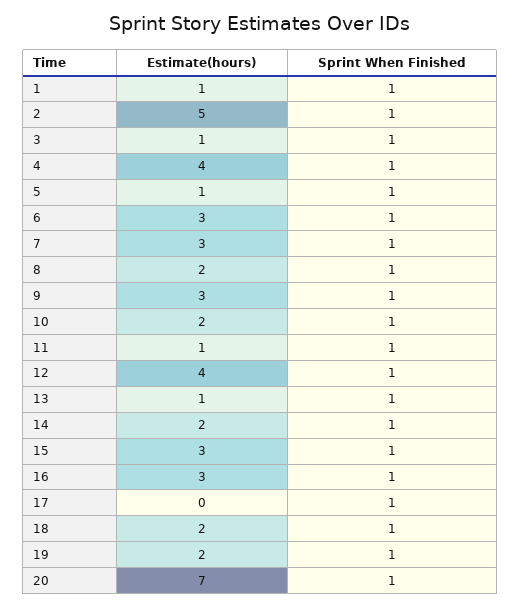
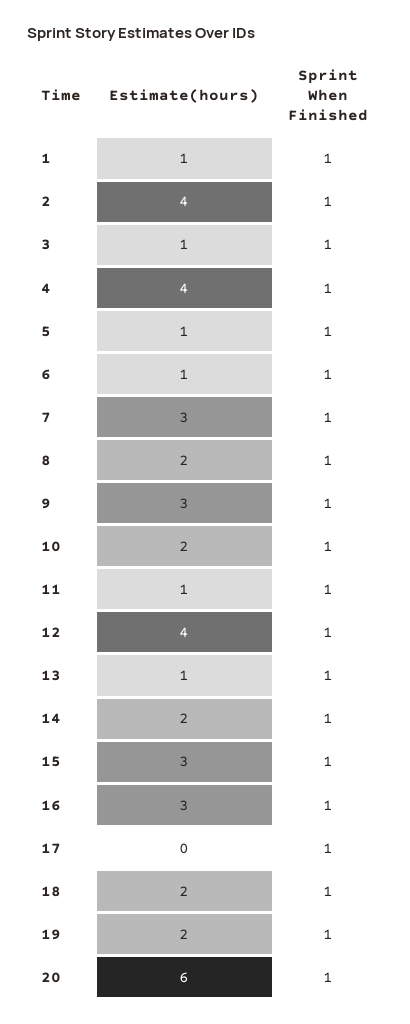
Estimate(hours), 2: 5 -> 4
Estimate(hours), 6: 3 -> 1
Estimate(hours), 20: 7 -> 6

